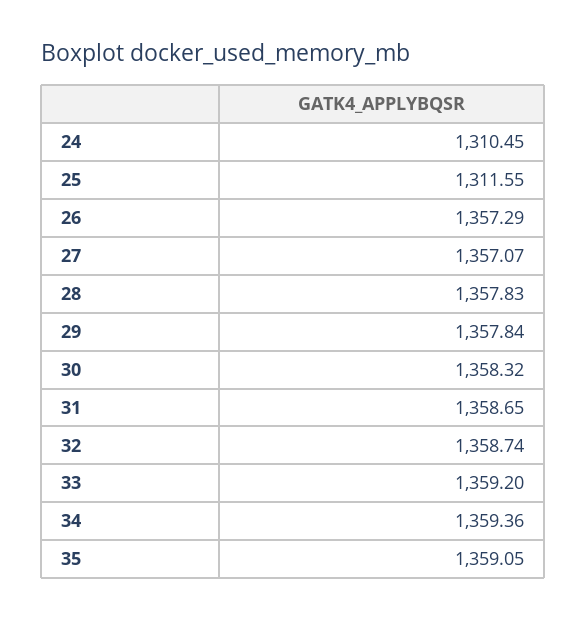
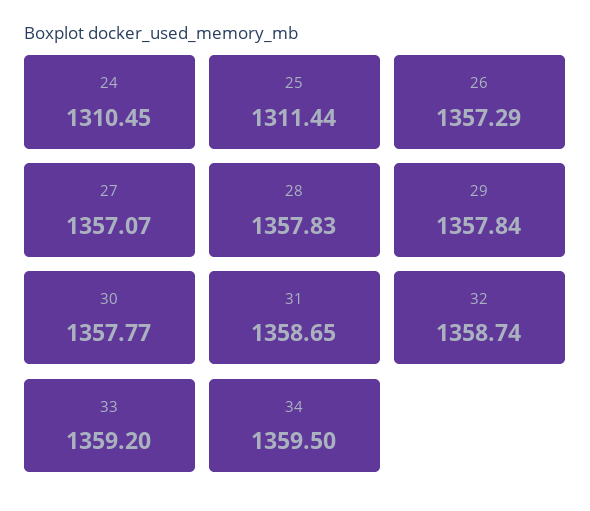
25: 1311.55 -> 1311.44
30: 1358.32 -> 1357.77
34: 1359.36 -> 1359.5
35: 1359.05 -> none

